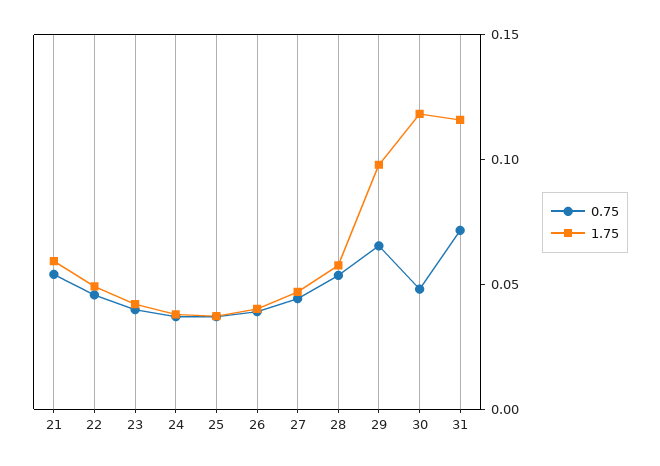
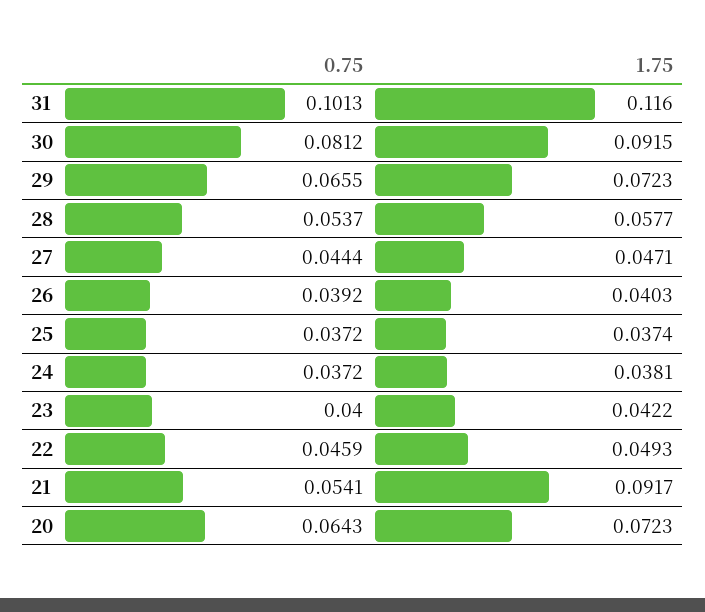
1.75, 21: 0.06 -> 0.0917
1.75, 29: 0.1 -> 0.0723
0.75, 30: 0.05 -> 0.0812
1.75, 30: 0.12 -> 0.0915
0.75, 31: 0.07 -> 0.1013
0.75, 20: none -> 0.0643
1.75, 20: none -> 0.0723

